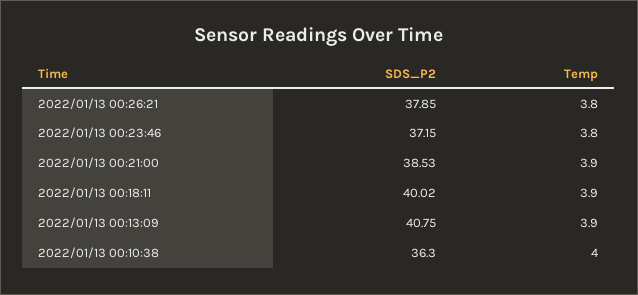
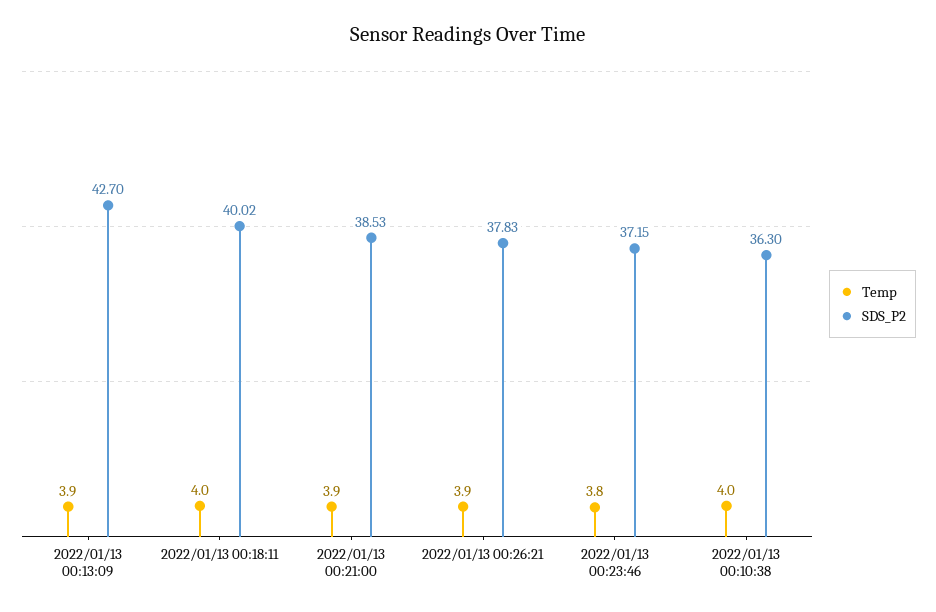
SDS_P2, 2022/01/13 00:26:21: 37.85 -> 37.83
Temp, 2022/01/13 00:26:21: 3.8 -> 3.9
Temp, 2022/01/13 00:18:11: 3.9 -> 4
SDS_P2, 2022/01/13 00:13:09: 40.75 -> 42.7

